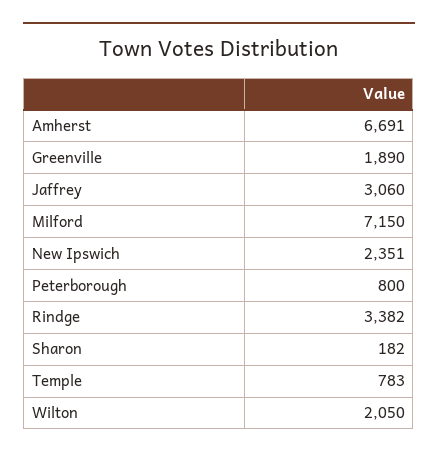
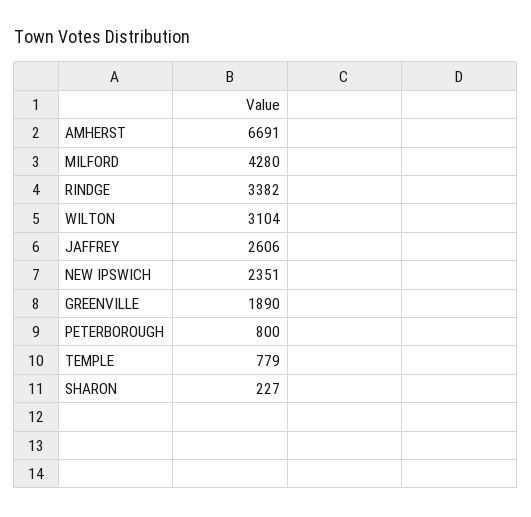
Jaffrey: 3060 -> 2606
Milford: 7150 -> 4280
Sharon: 182 -> 227
Temple: 783 -> 779
Wilton: 2050 -> 3104

